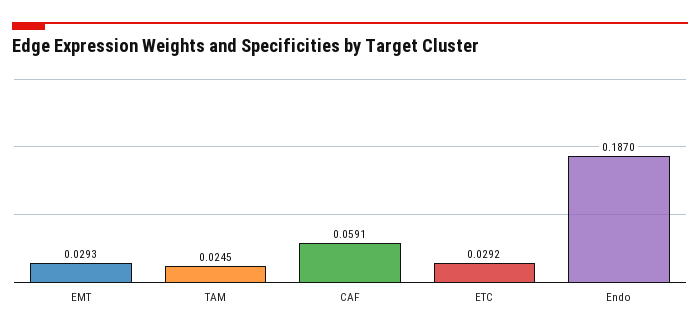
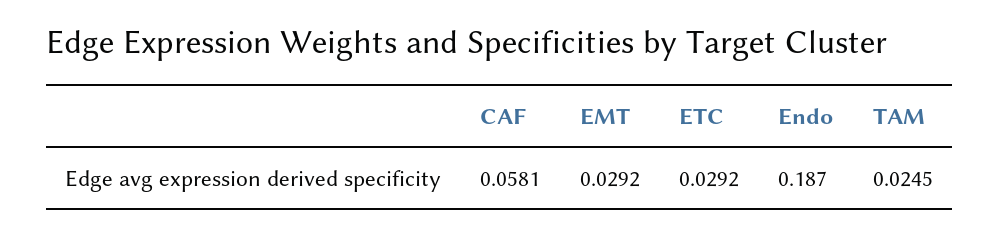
EMT: 0.0293 -> 0.0292
CAF: 0.0591 -> 0.0581

